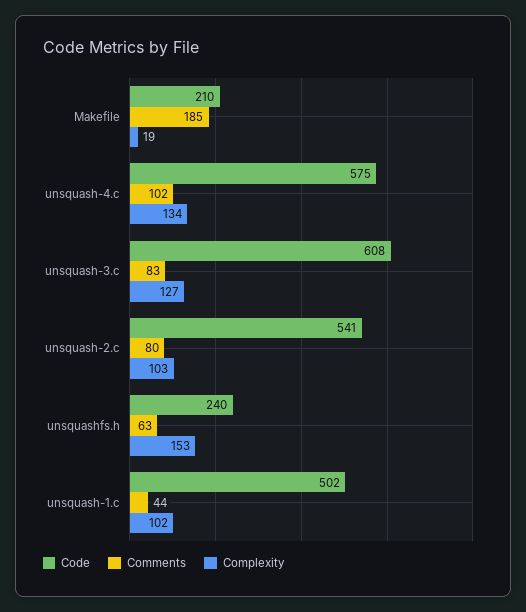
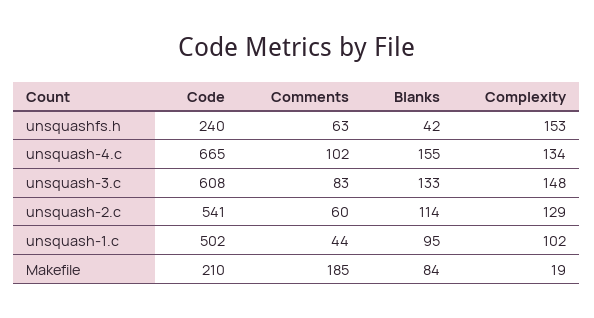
Code, unsquash-4.c: 575 -> 665
Complexity, unsquash-3.c: 127 -> 148
Comments, unsquash-2.c: 80 -> 60
Complexity, unsquash-2.c: 103 -> 129
Blanks, unsquashfs.h: none -> 42
Blanks, unsquash-4.c: none -> 155
Blanks, unsquash-3.c: none -> 133
Blanks, unsquash-2.c: none -> 114
Blanks, unsquash-1.c: none -> 95
Blanks, Makefile: none -> 84

